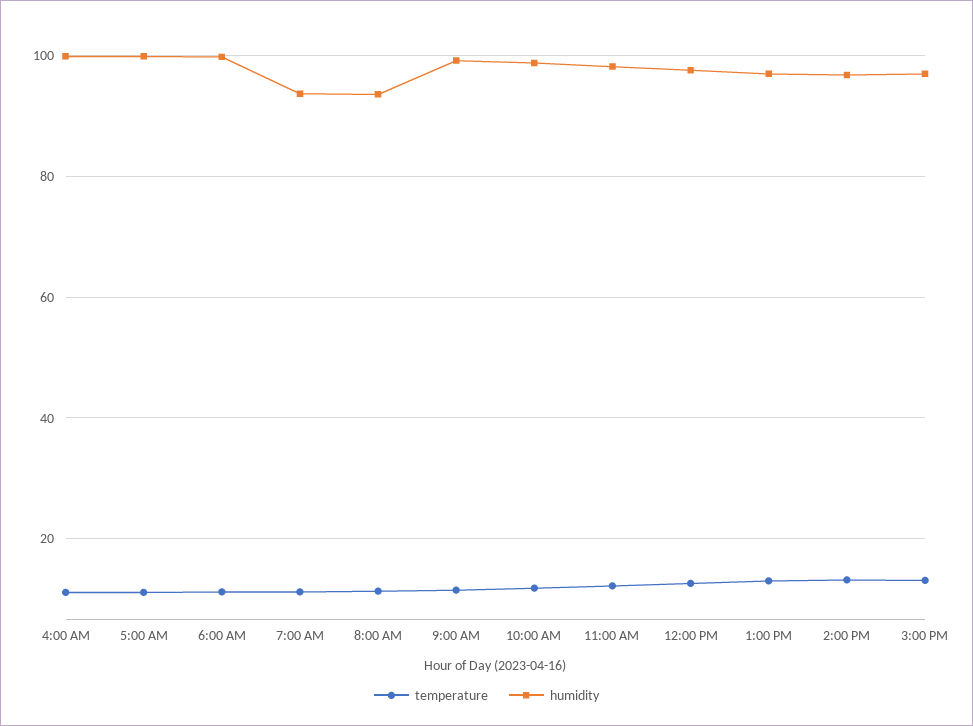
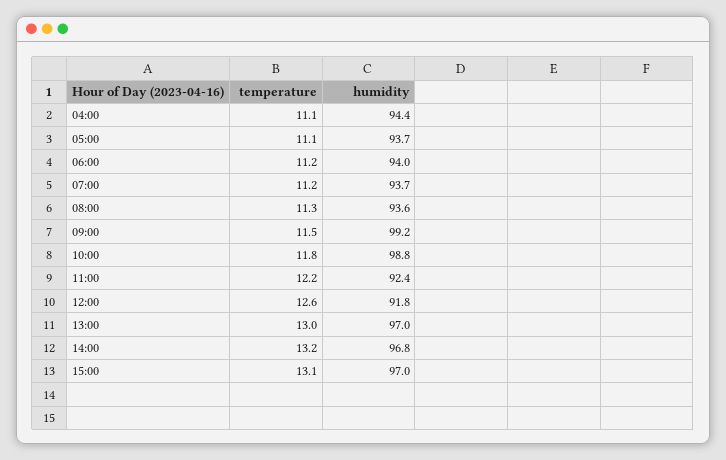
humidity, 4:00 AM: 100 -> 94.4
humidity, 5:00 AM: 100 -> 93.7
humidity, 6:00 AM: 100 -> 94
humidity, 11:00 AM: 98 -> 92.4
humidity, 12:00 PM: 98 -> 91.8

